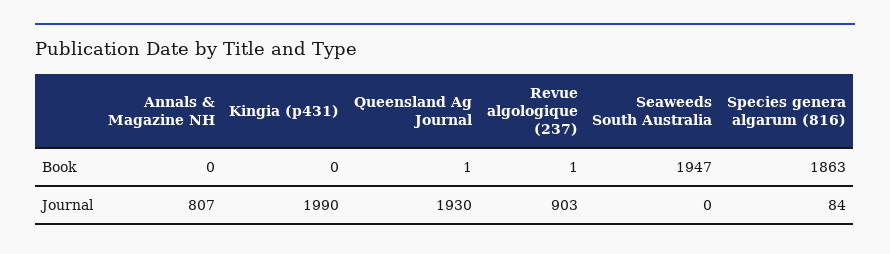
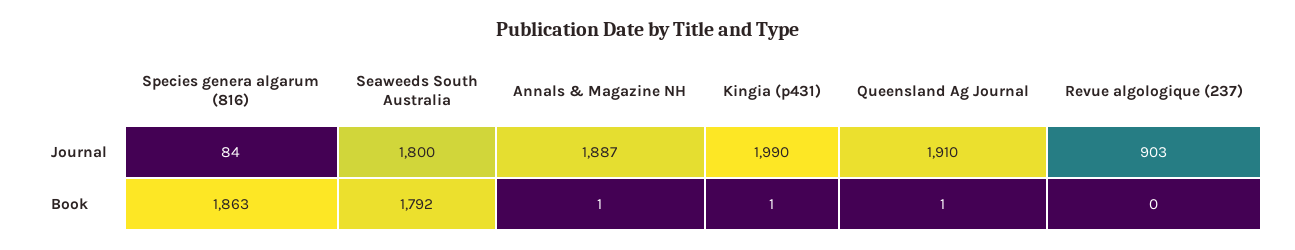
Annals & Magazine NH, Book: 0 -> 1
Kingia (p431), Book: 0 -> 1
Revue algologique (237), Book: 1 -> 0
Seaweeds South Australia, Book: 1947 -> 1792
Annals & Magazine NH, Journal: 807 -> 1887
Queensland Ag Journal, Journal: 1930 -> 1910
Seaweeds South Australia, Journal: 0 -> 1800

